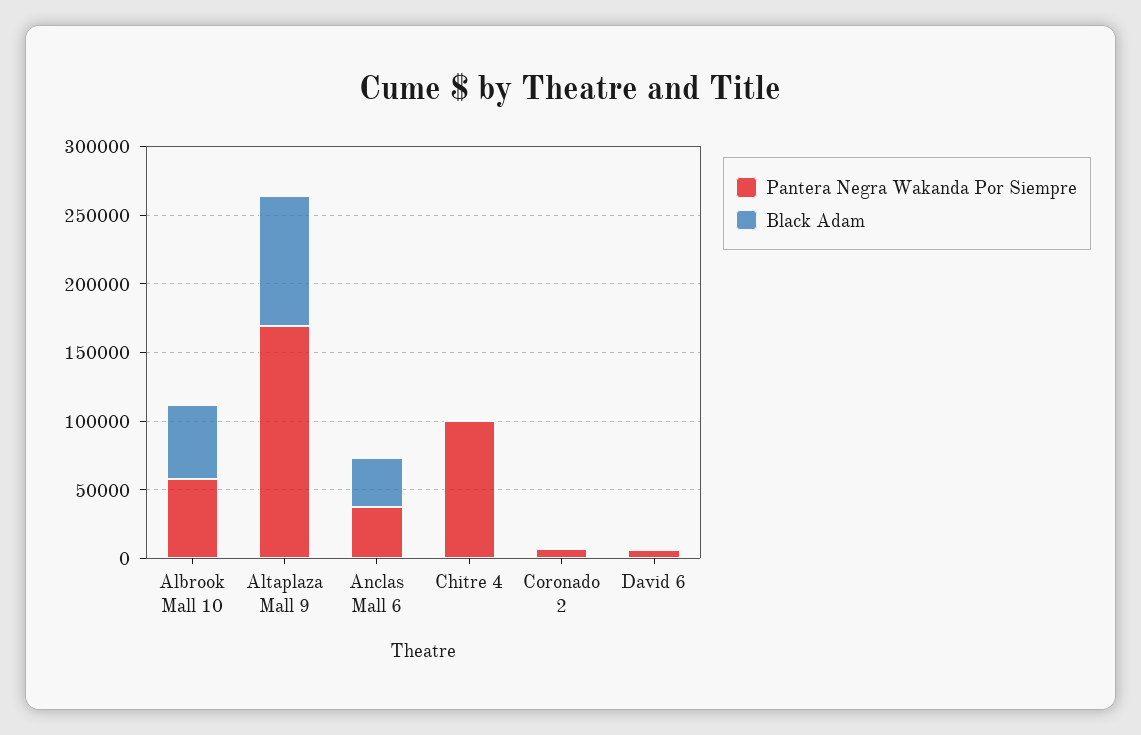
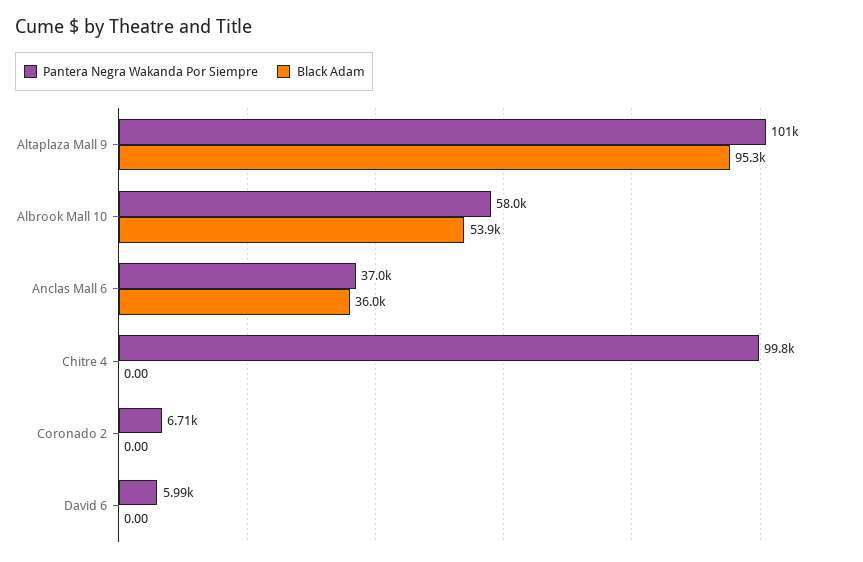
Pantera Negra Wakanda Por Siempre, Altaplaza Mall 9: 170000 -> 101000

